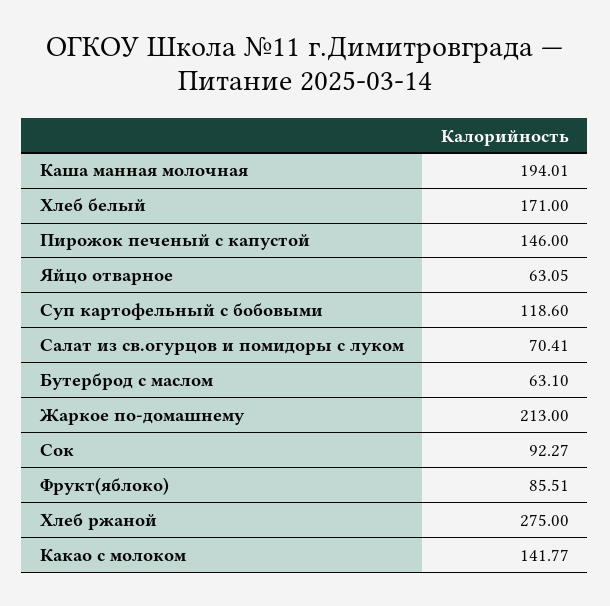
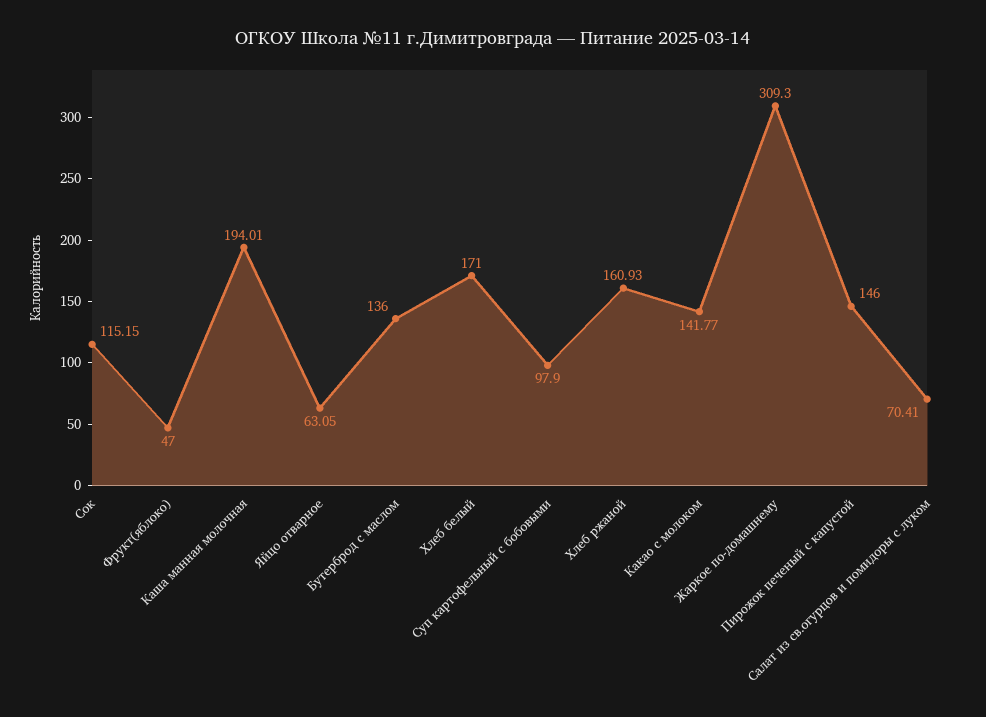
Суп картофельный с бобовыми: 118.6 -> 97.9
Бутерброд с маслом: 63.1 -> 136
Жаркое по-домашнему: 213 -> 309.3
Сок: 92.27 -> 115.15
Фрукт(яблоко): 85.51 -> 47
Хлеб ржаной: 275 -> 160.93

